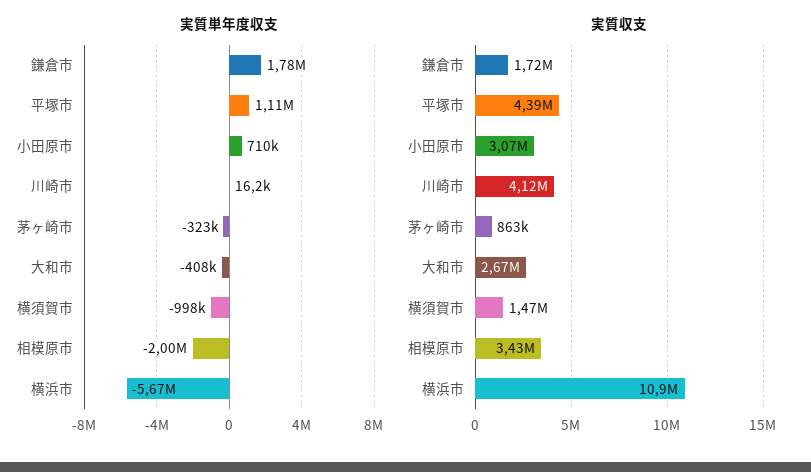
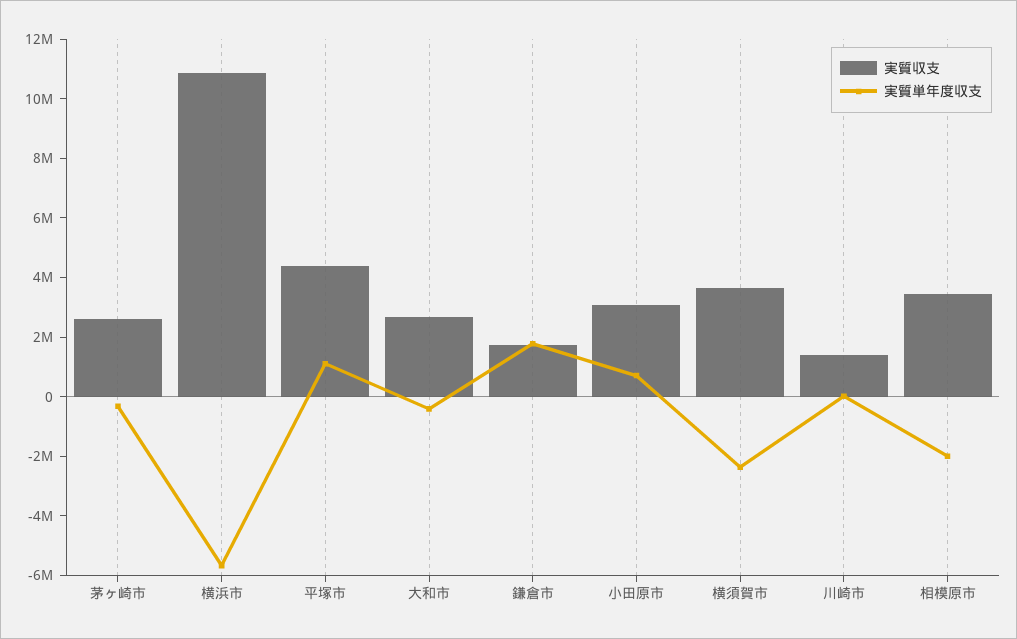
実質単年度収支, 横須賀市: -998000 -> -2500000
実質収支, 川崎市: 4120000 -> 1500000
実質収支, 茅ヶ崎市: 863000 -> 2500000
実質収支, 横須賀市: 1470000 -> 3500000

